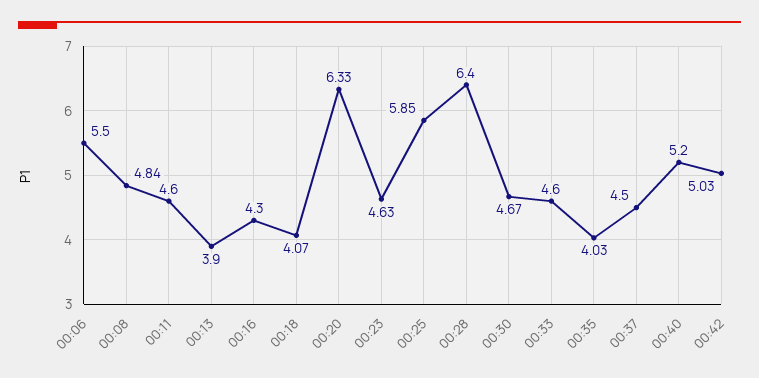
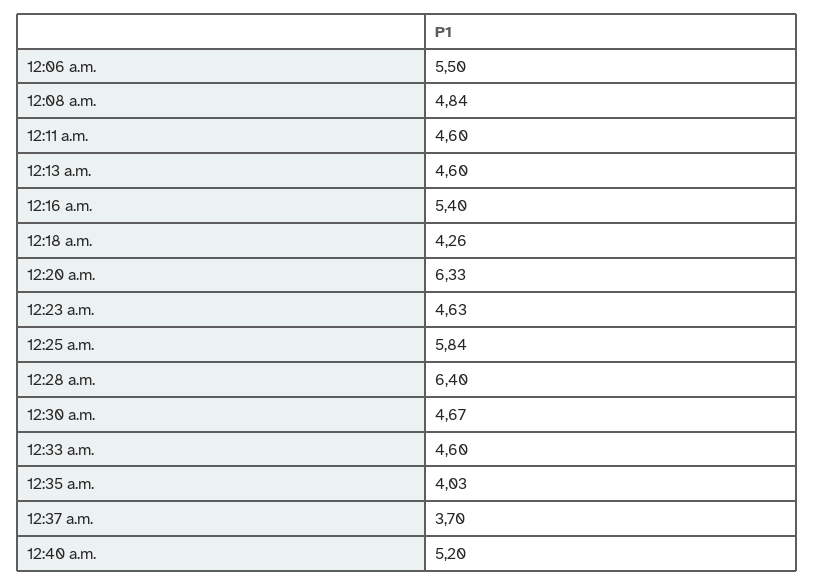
00:13: 3.9 -> 4.6
00:16: 4.3 -> 5.4
00:18: 4.07 -> 4.26
00:25: 5.85 -> 5.84
00:37: 4.5 -> 3.7
00:42: 5.03 -> none

